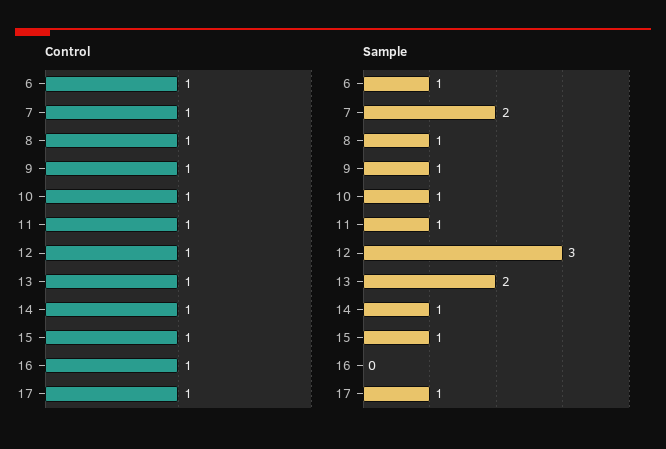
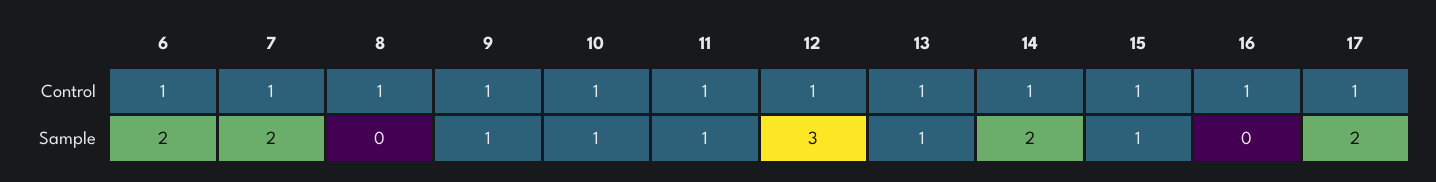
Sample, 6: 1 -> 2
Sample, 8: 1 -> 0
Sample, 13: 2 -> 1
Sample, 14: 1 -> 2
Sample, 17: 1 -> 2

